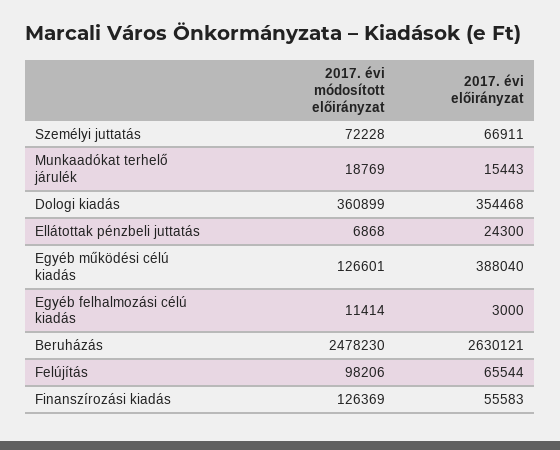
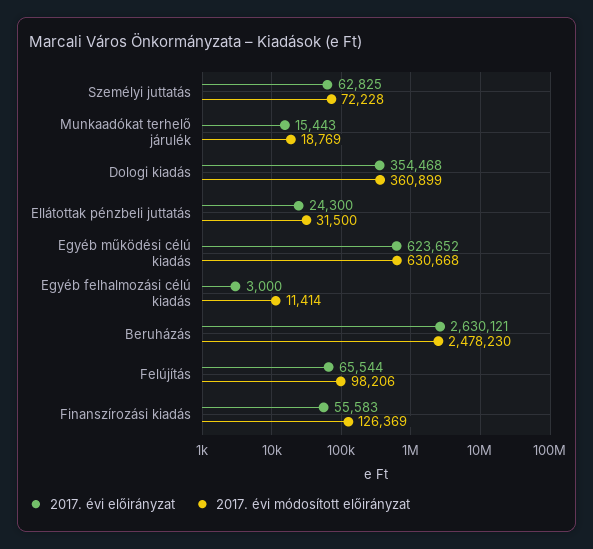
2017. évi előirányzat, Személyi juttatás: 66911 -> 62825
2017. évi módosított előirányzat, Ellátottak pénzbeli juttatás: 6868 -> 31500
2017. évi módosított előirányzat, Egyéb működési célú kiadás: 126601 -> 630668
2017. évi előirányzat, Egyéb működési célú kiadás: 388040 -> 623652

